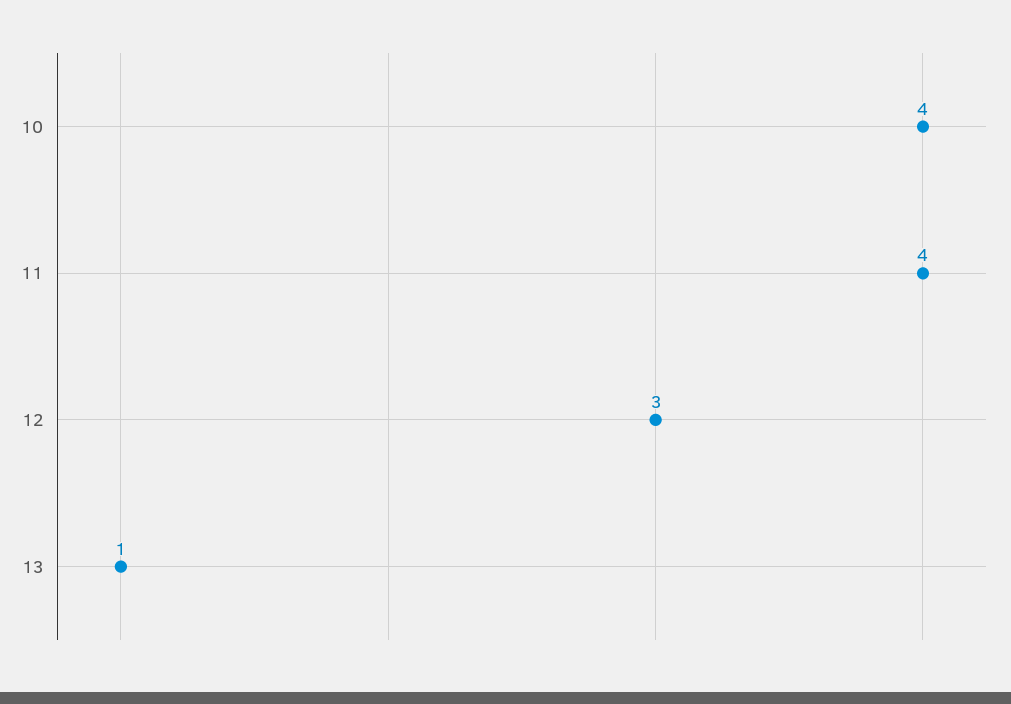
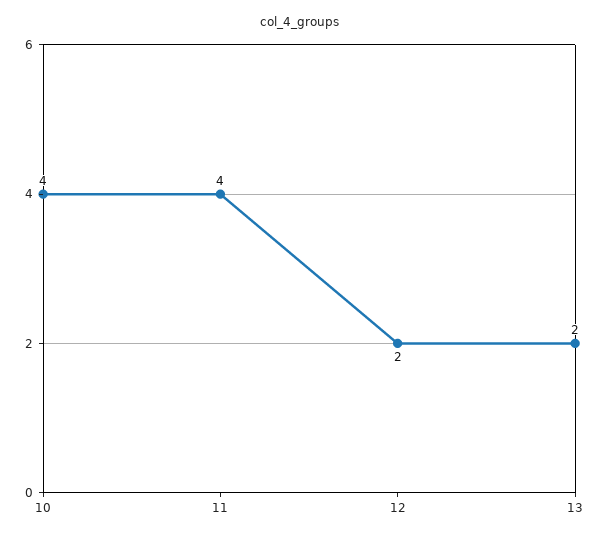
12: 3 -> 2
13: 1 -> 2

